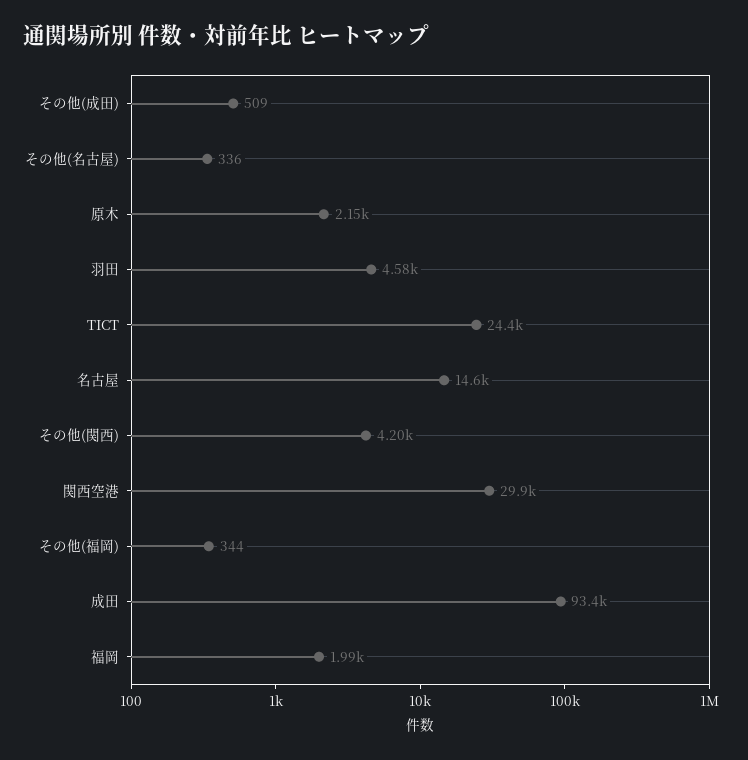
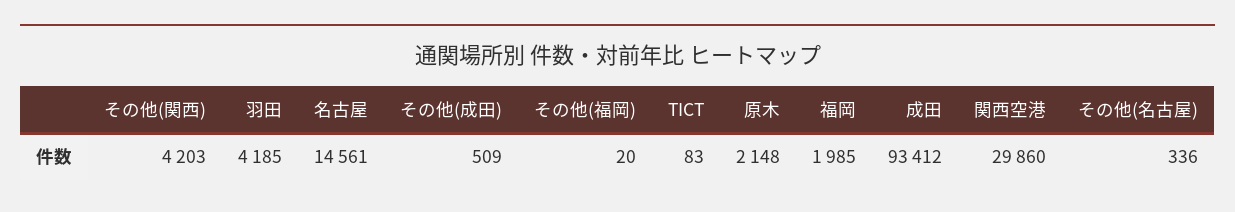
羽田: 4580 -> 4185
TICT: 24400 -> 83
その他(福岡): 344 -> 20

